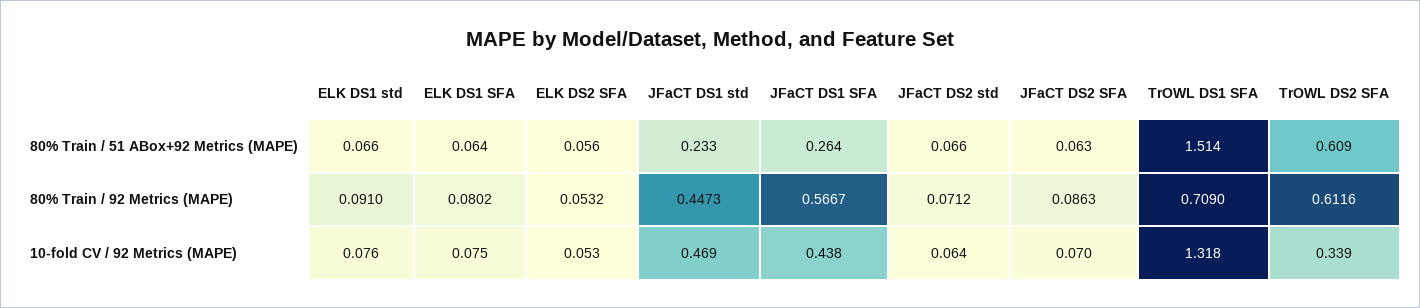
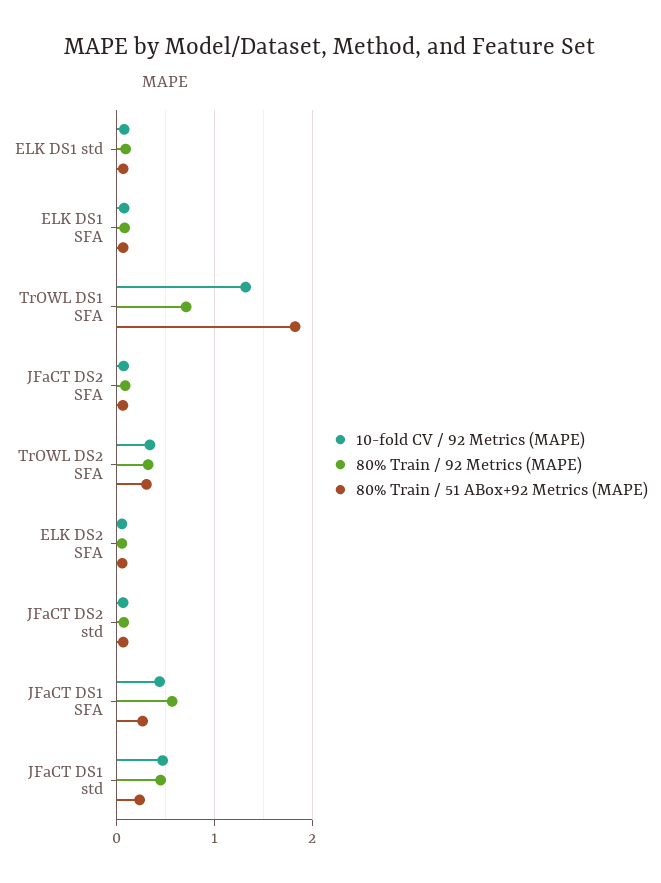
80% Train / 51 ABox+92 Metrics (MAPE), TrOWL DS1 SFA: 1.514 -> 1.8
80% Train / 51 ABox+92 Metrics (MAPE), TrOWL DS2 SFA: 0.609 -> 0.3
80% Train / 92 Metrics (MAPE), TrOWL DS2 SFA: 0.6116 -> 0.3

